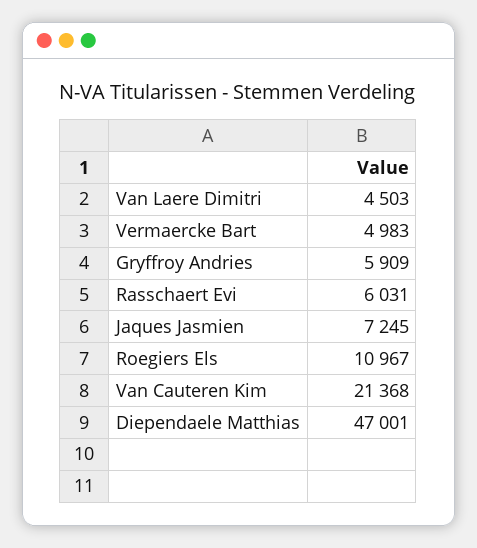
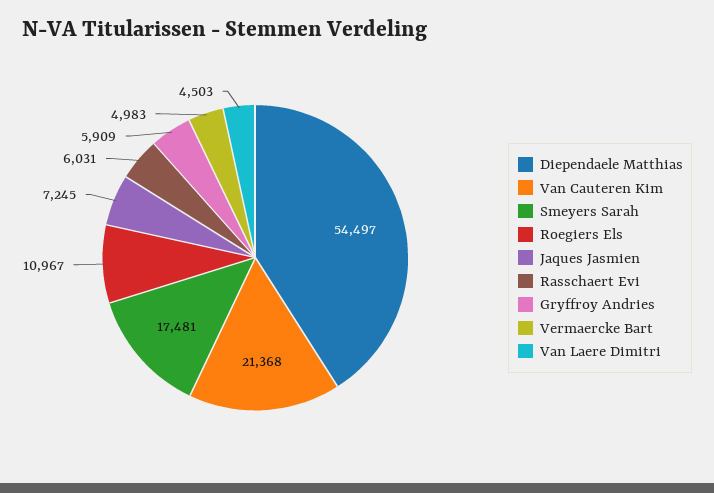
Diependaele Matthias: 47001 -> 54497
Smeyers Sarah: none -> 17481

